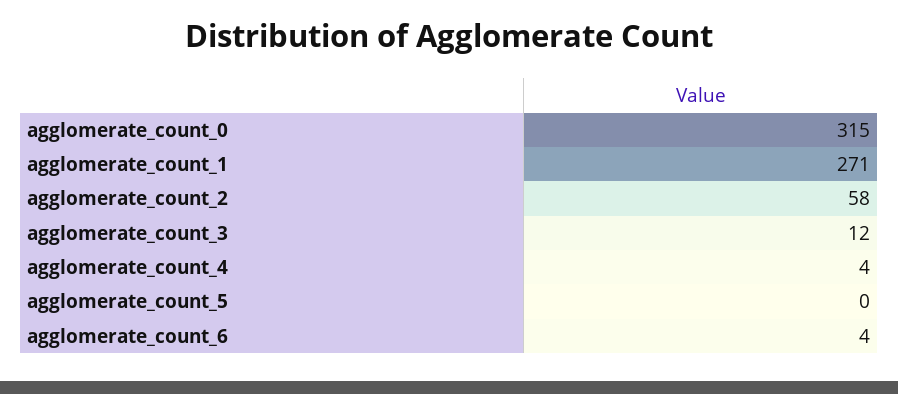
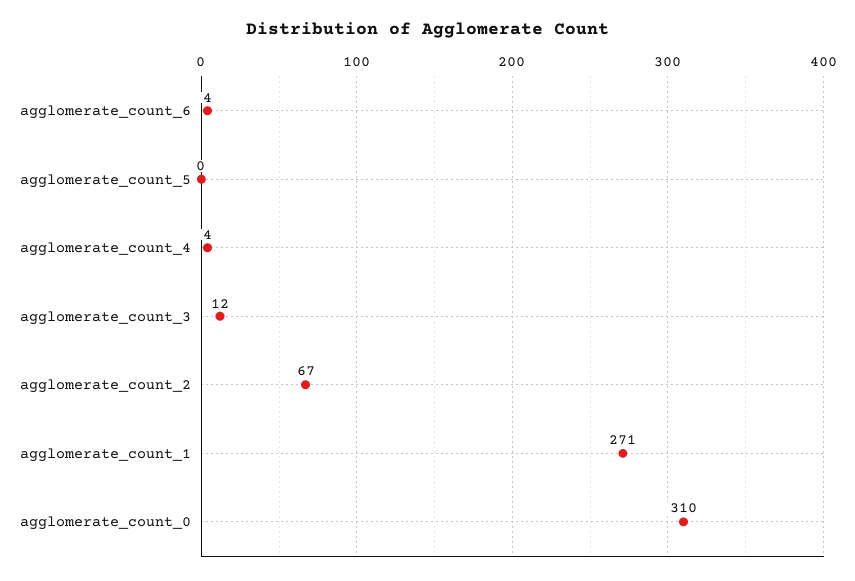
agglomerate_count_0: 315 -> 310
agglomerate_count_2: 58 -> 67

